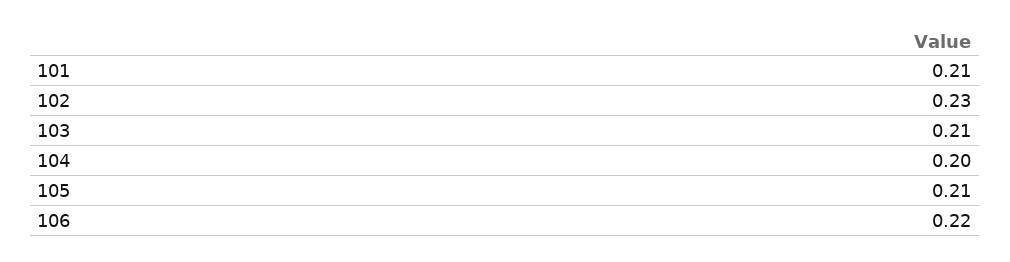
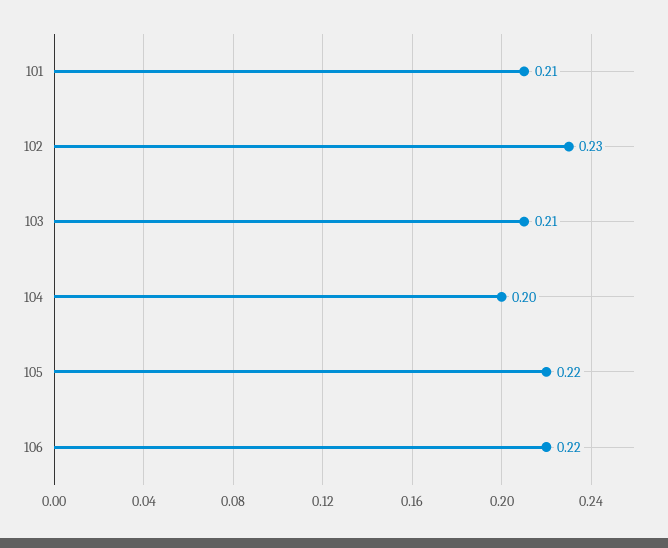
105: 0.21 -> 0.22

